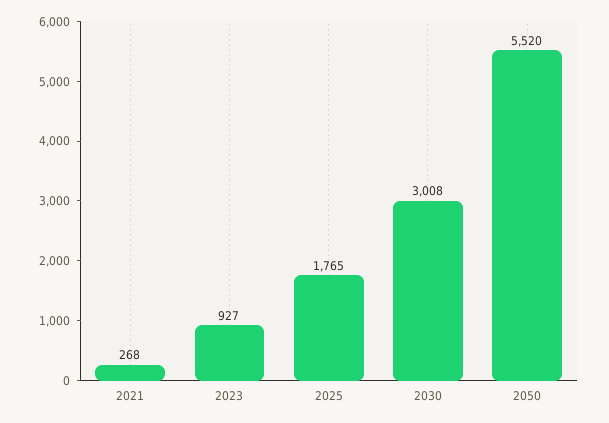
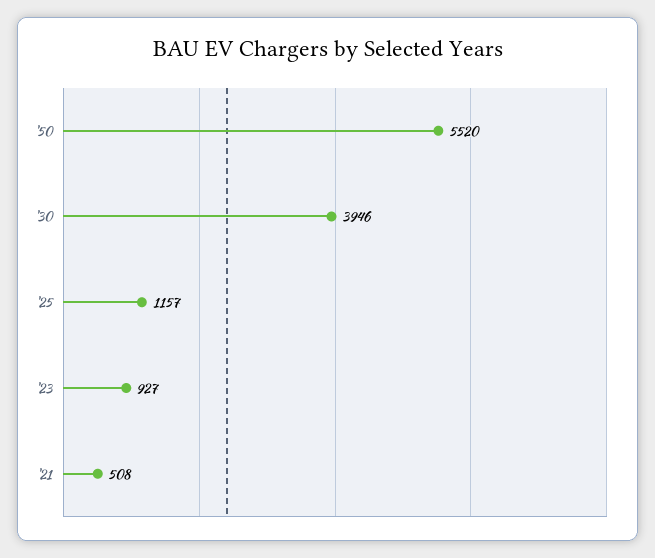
2021: 268 -> 508
2025: 1765 -> 1157
2030: 3008 -> 3946

